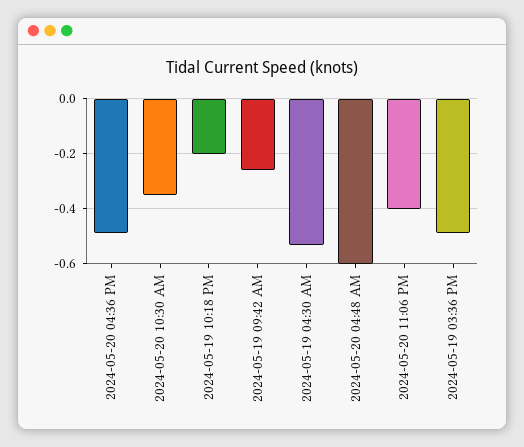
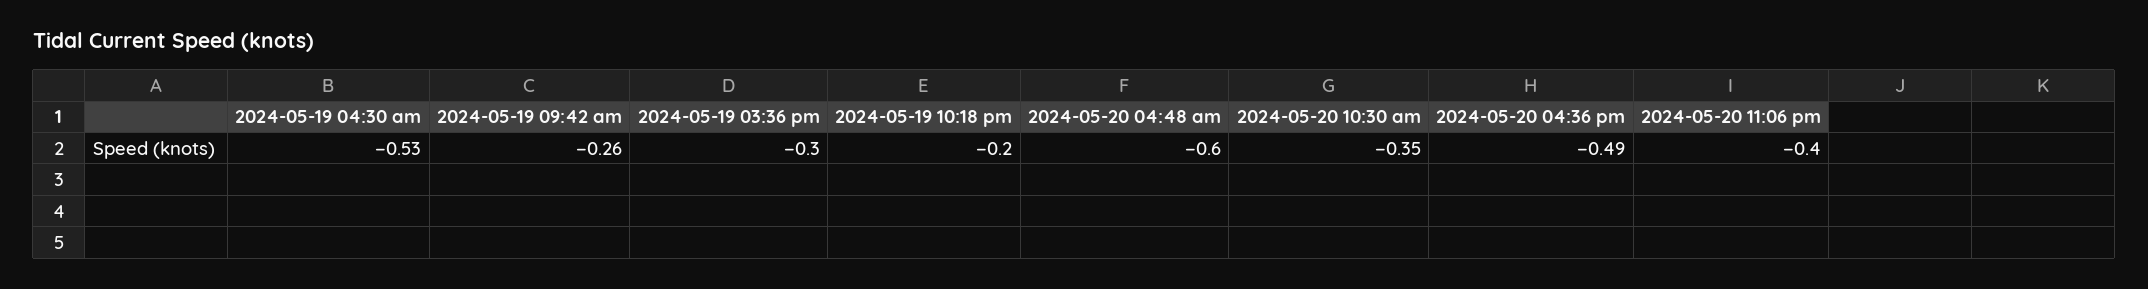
2024-05-19 03:36 PM: -0.5 -> -0.3

